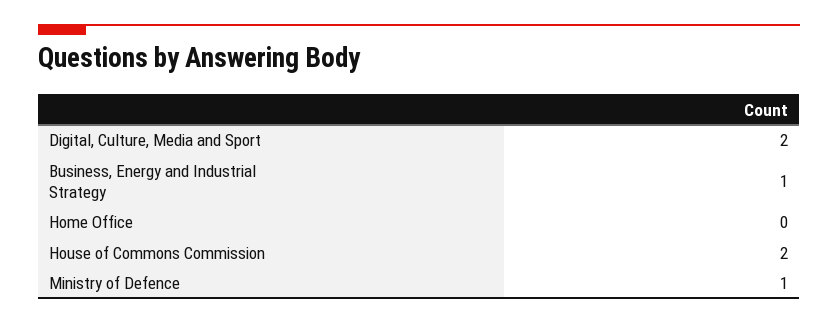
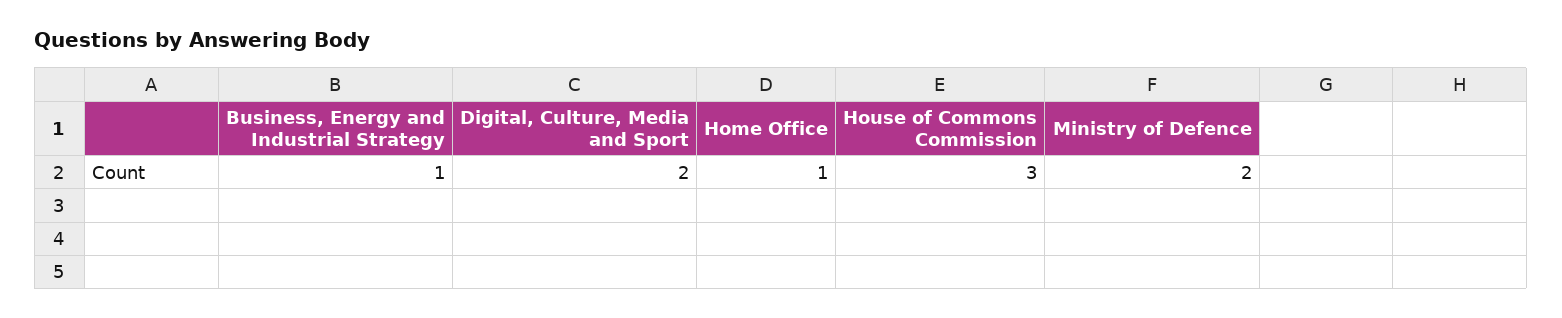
Home Office: 0 -> 1
House of Commons Commission: 2 -> 3
Ministry of Defence: 1 -> 2

